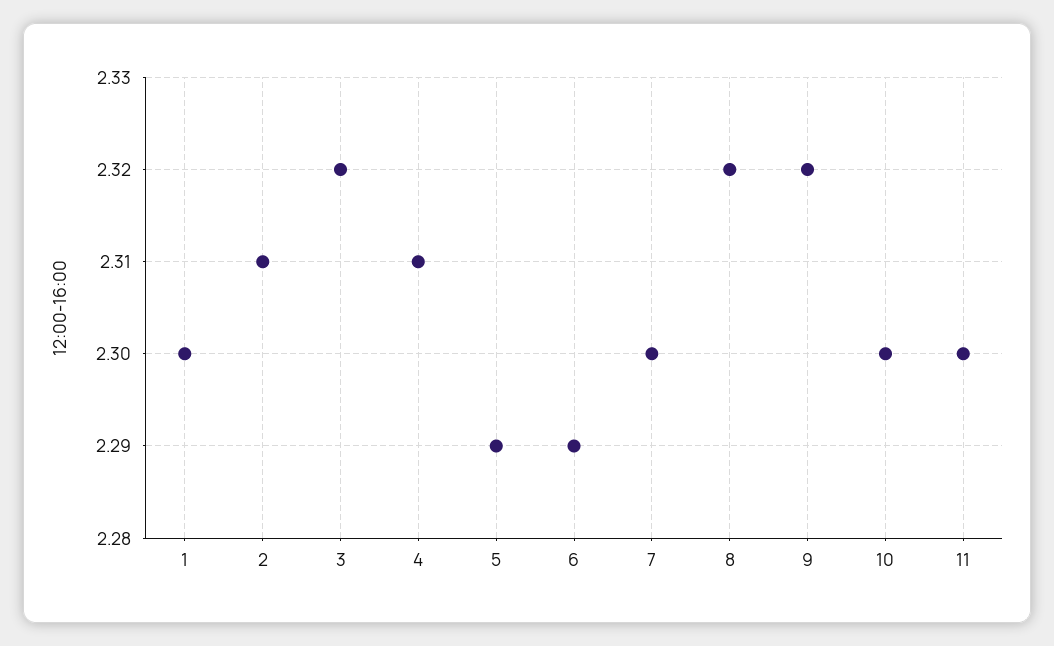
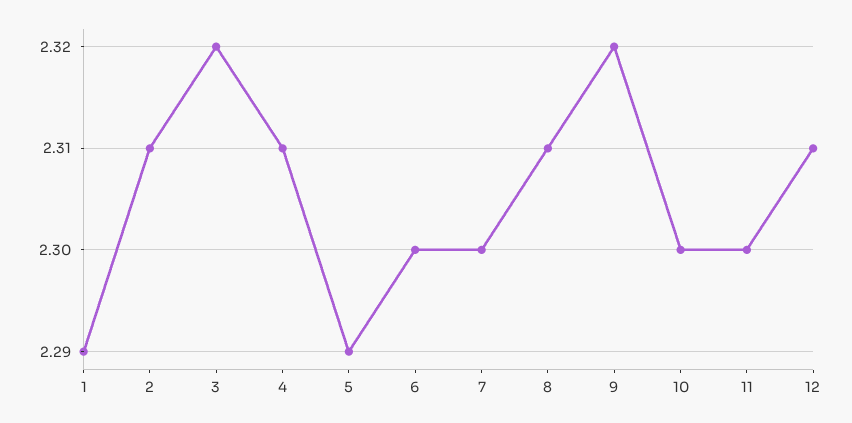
1: 2.3 -> 2.29
6: 2.29 -> 2.3
8: 2.32 -> 2.31
12: none -> 2.31

